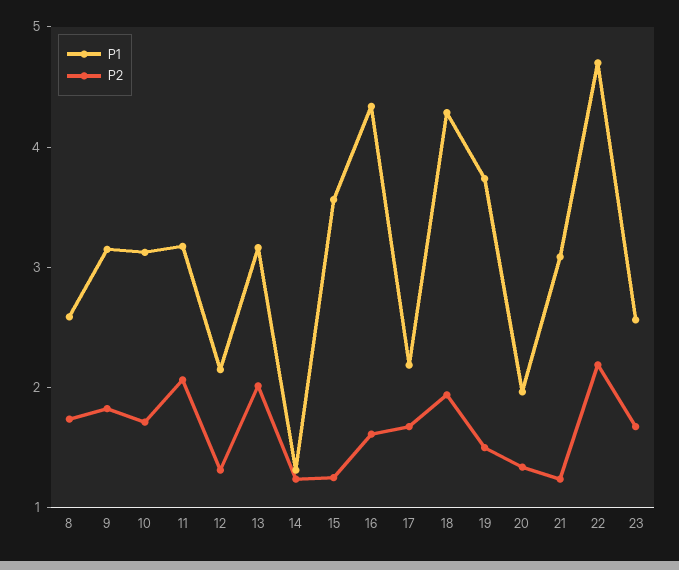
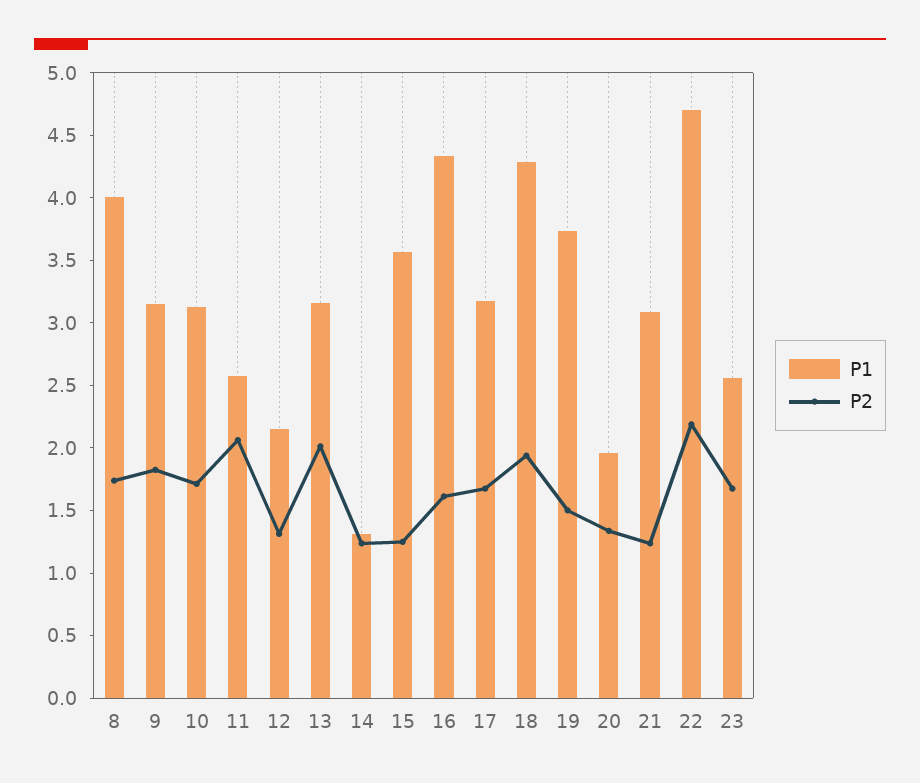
P1, 8: 2.6 -> 4
P1, 11: 3.2 -> 2.6
P1, 17: 2.2 -> 3.2

